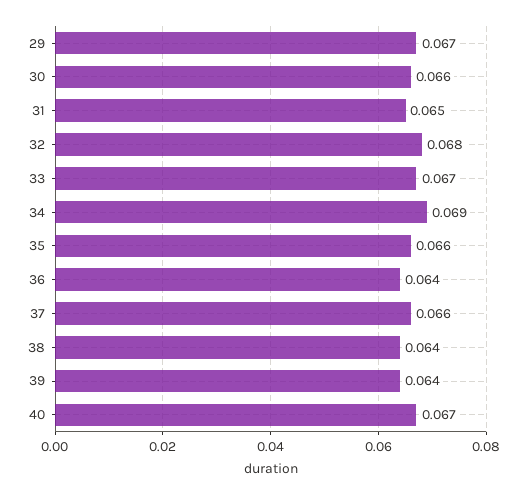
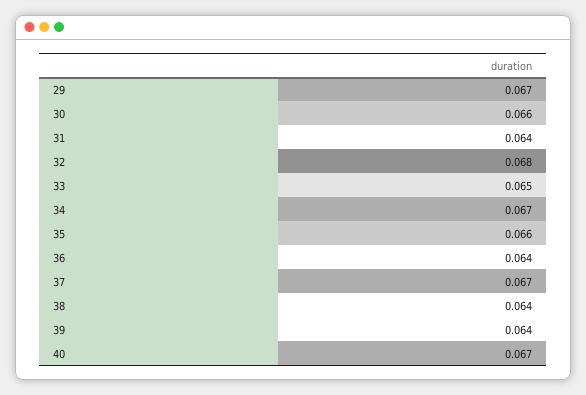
31: 0.065 -> 0.064
33: 0.067 -> 0.065
34: 0.069 -> 0.067
37: 0.066 -> 0.067

